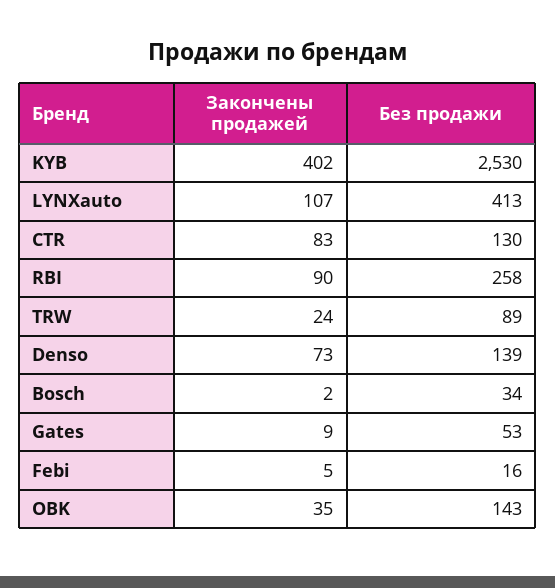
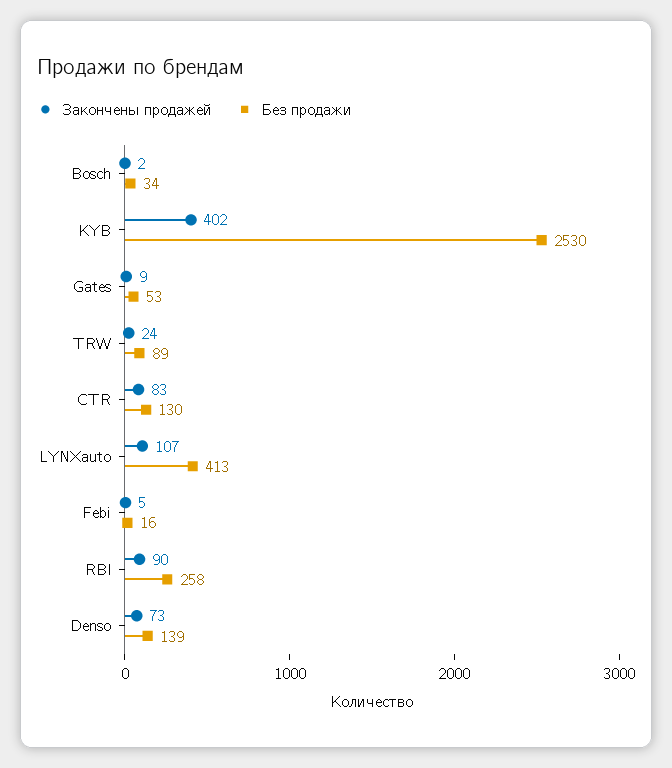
Закончены продажей, OBK: 35 -> none
Без продажи, OBK: 143 -> none

